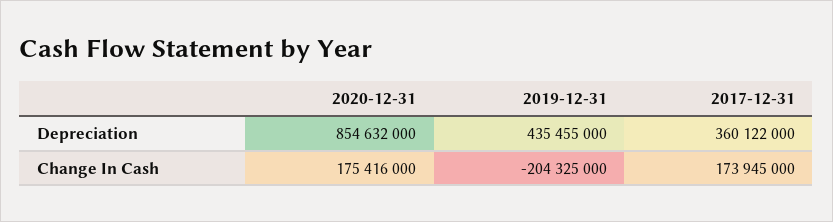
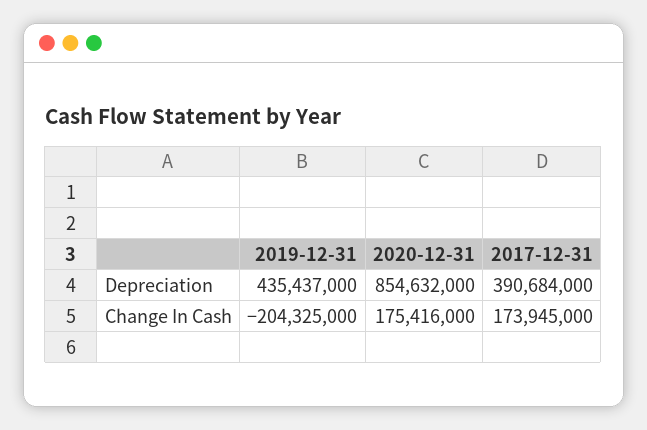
2019-12-31, Depreciation: 435455000 -> 435437000
2017-12-31, Depreciation: 360122000 -> 390684000

